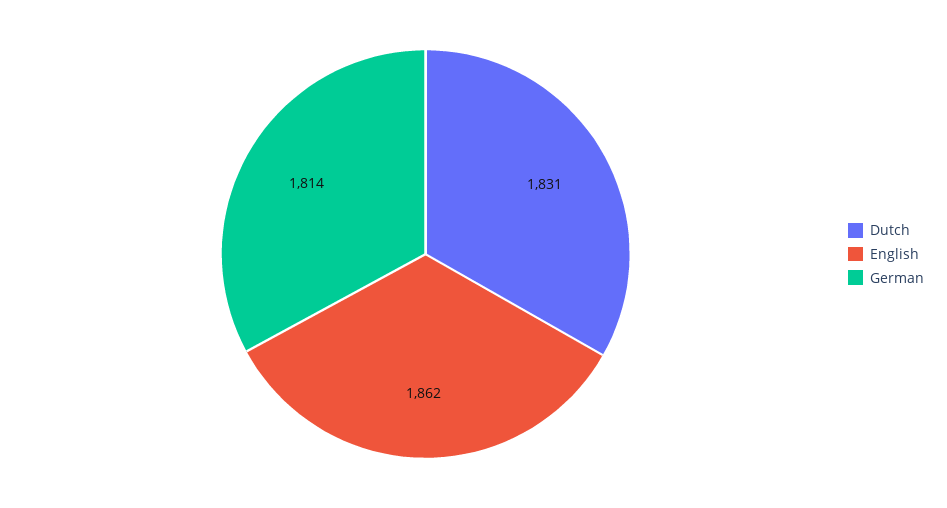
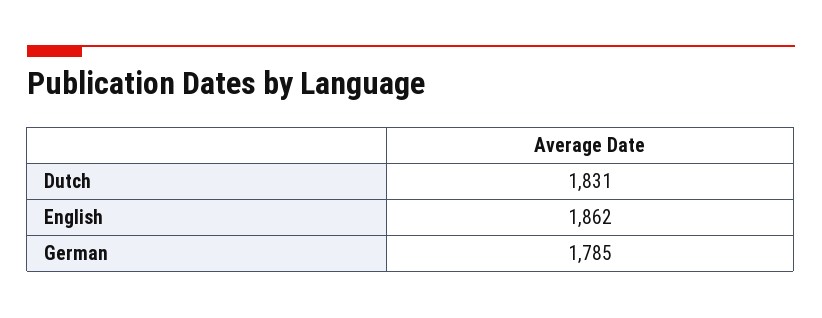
German: 1814 -> 1785

